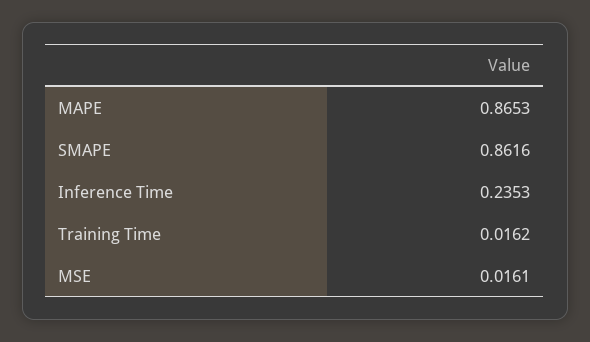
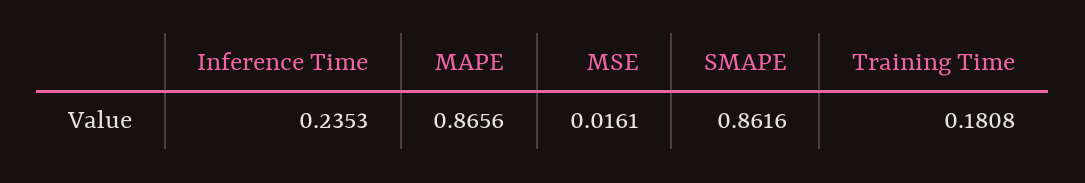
MAPE: 0.8653 -> 0.8656
Training Time: 0.0162 -> 0.1808

